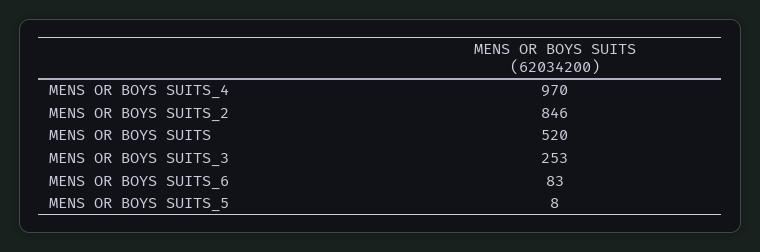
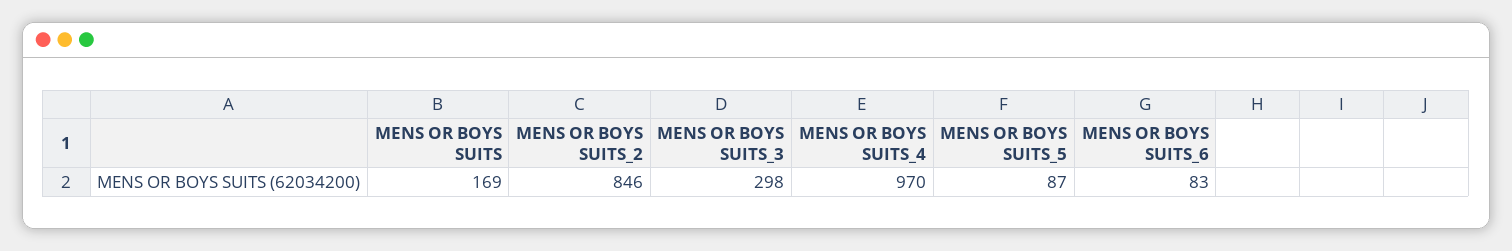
MENS OR BOYS SUITS: 520 -> 169
MENS OR BOYS SUITS_3: 253 -> 298
MENS OR BOYS SUITS_5: 8 -> 87

